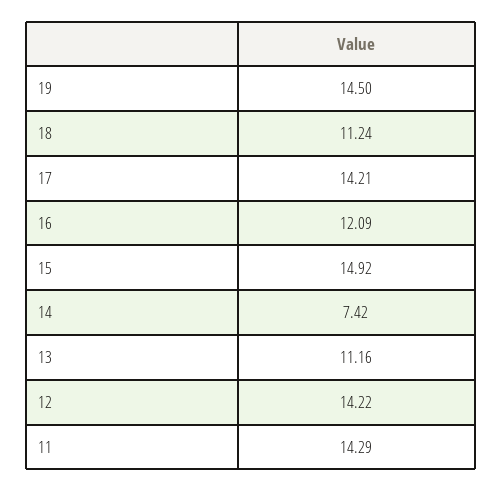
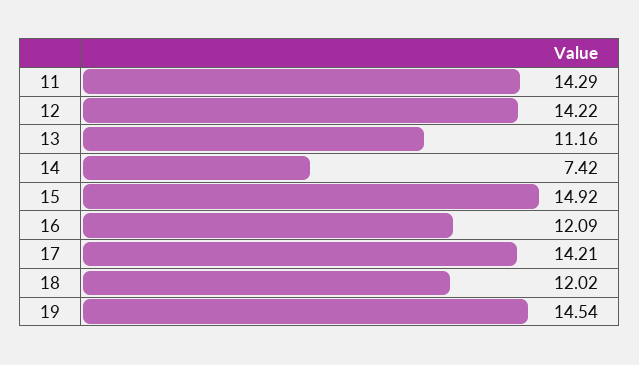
19: 14.5 -> 14.54
18: 11.24 -> 12.02

